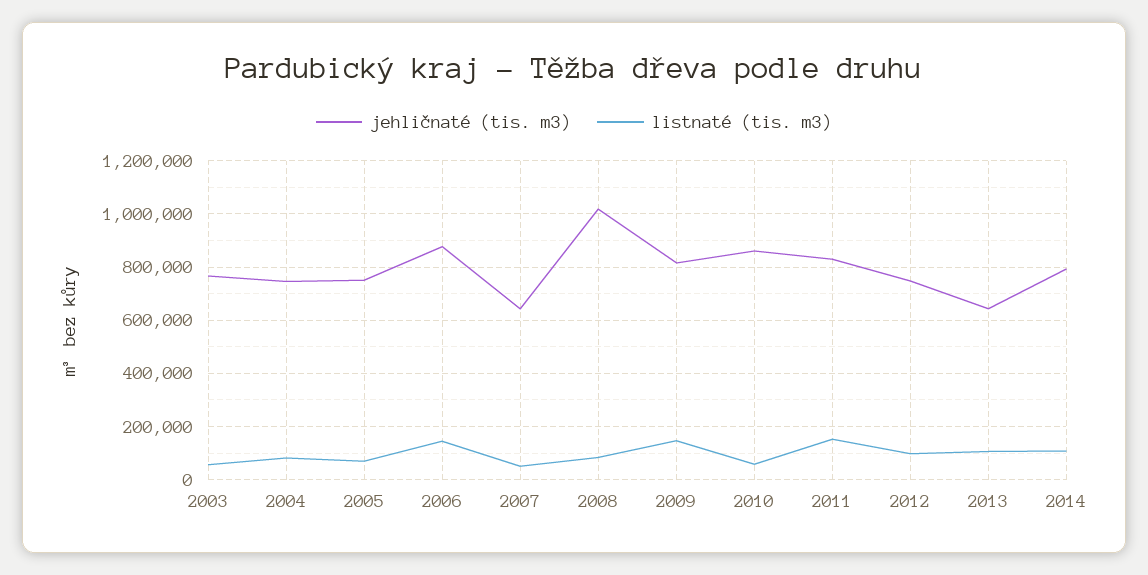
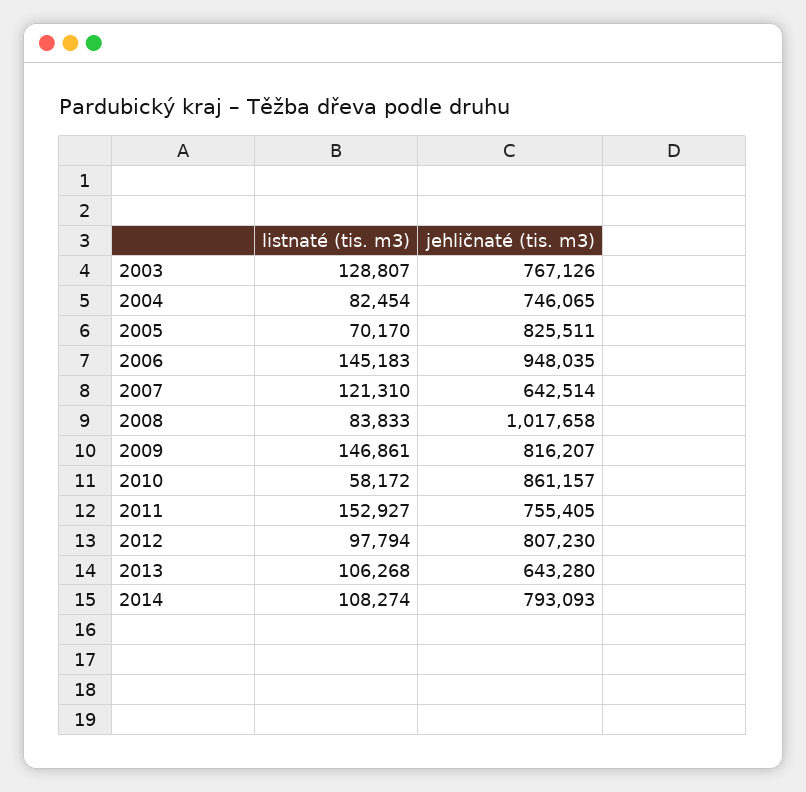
listnaté (tis. m3), 2003: 50000 -> 128807
jehličnaté (tis. m3), 2005: 750000 -> 825511
jehličnaté (tis. m3), 2006: 875000 -> 948035
listnaté (tis. m3), 2007: 50000 -> 121310
jehličnaté (tis. m3), 2011: 825000 -> 755405
jehličnaté (tis. m3), 2012: 750000 -> 807230

